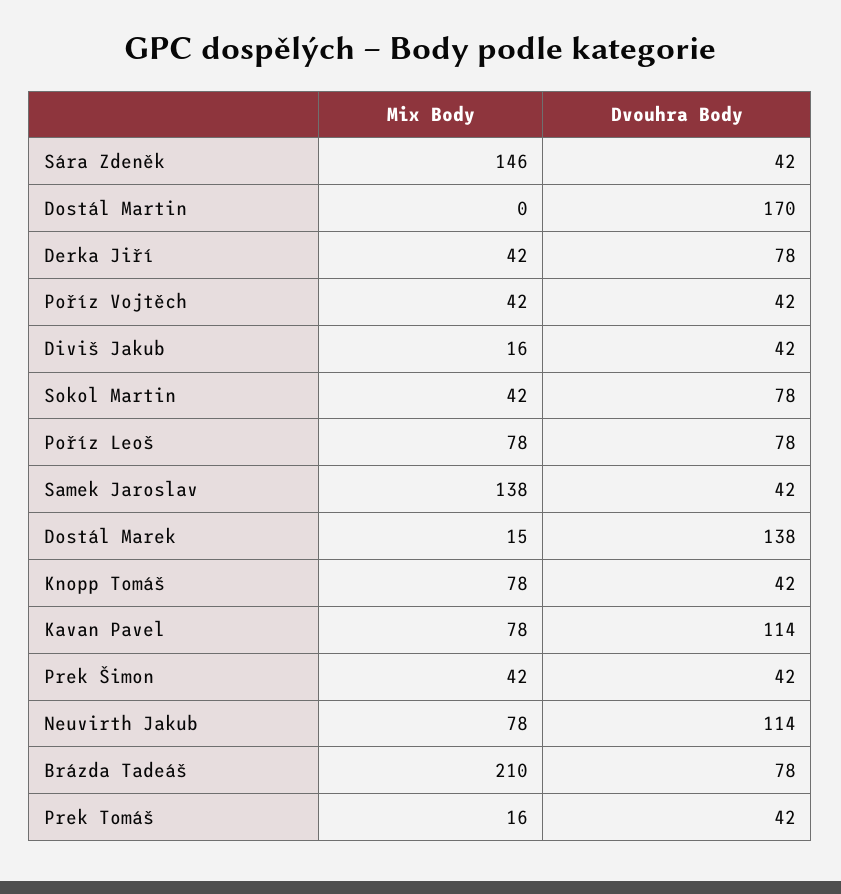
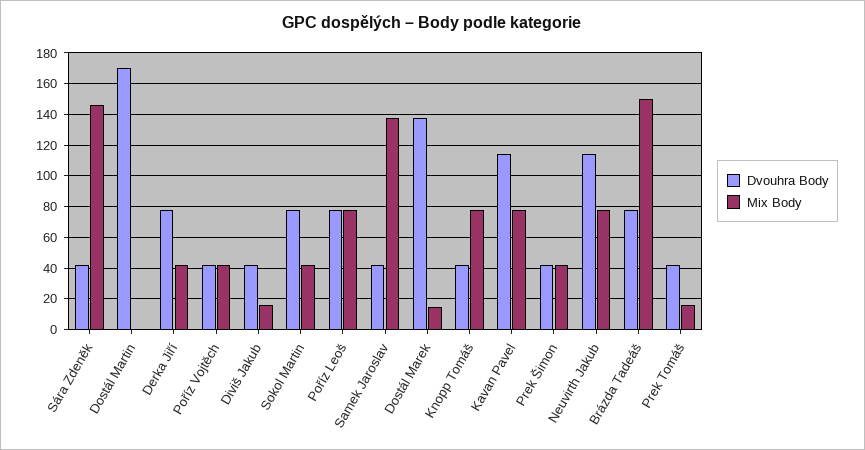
Mix Body, Brázda Tadeáš: 210 -> 150

